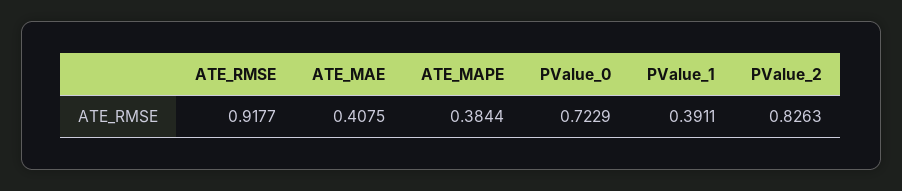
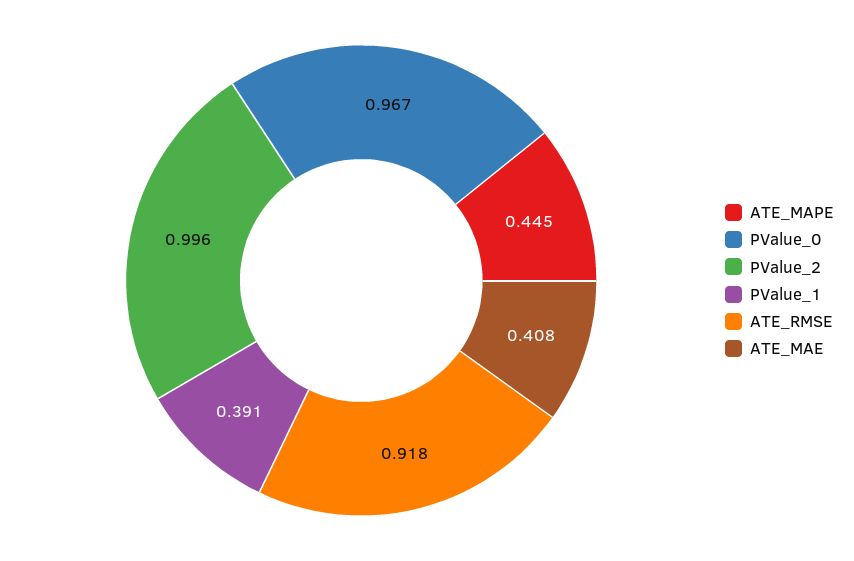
ATE_MAPE: 0.3844 -> 0.445
PValue_0: 0.7229 -> 0.967
PValue_2: 0.8263 -> 0.996

